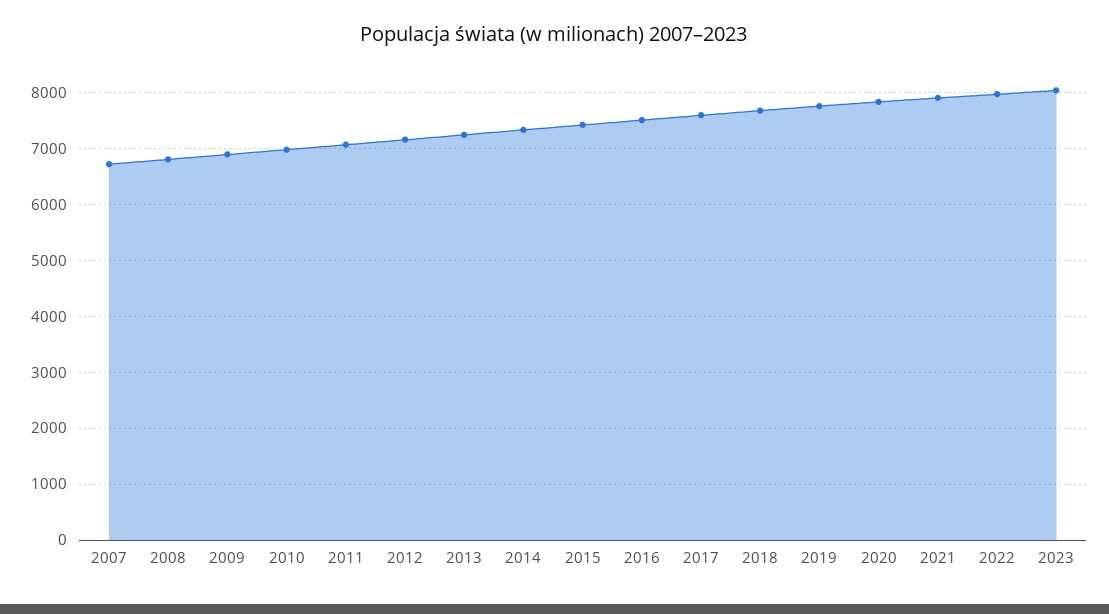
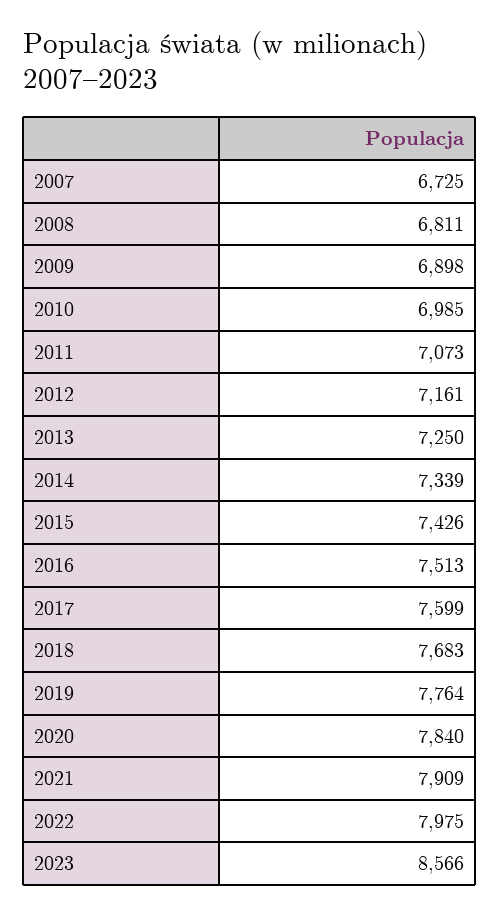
2023: 8000 -> 8566

